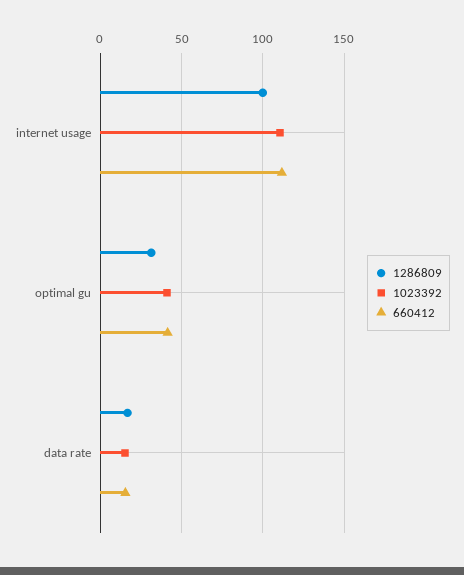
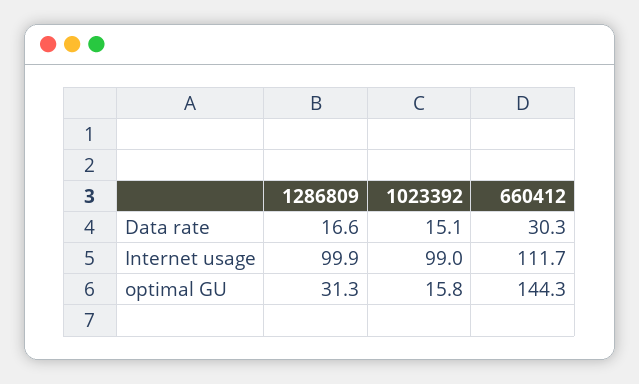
1023392, internet usage: 110 -> 99
1023392, optimal gu: 40 -> 15.8
660412, optimal gu: 40 -> 144.3
660412, data rate: 15 -> 30.3

